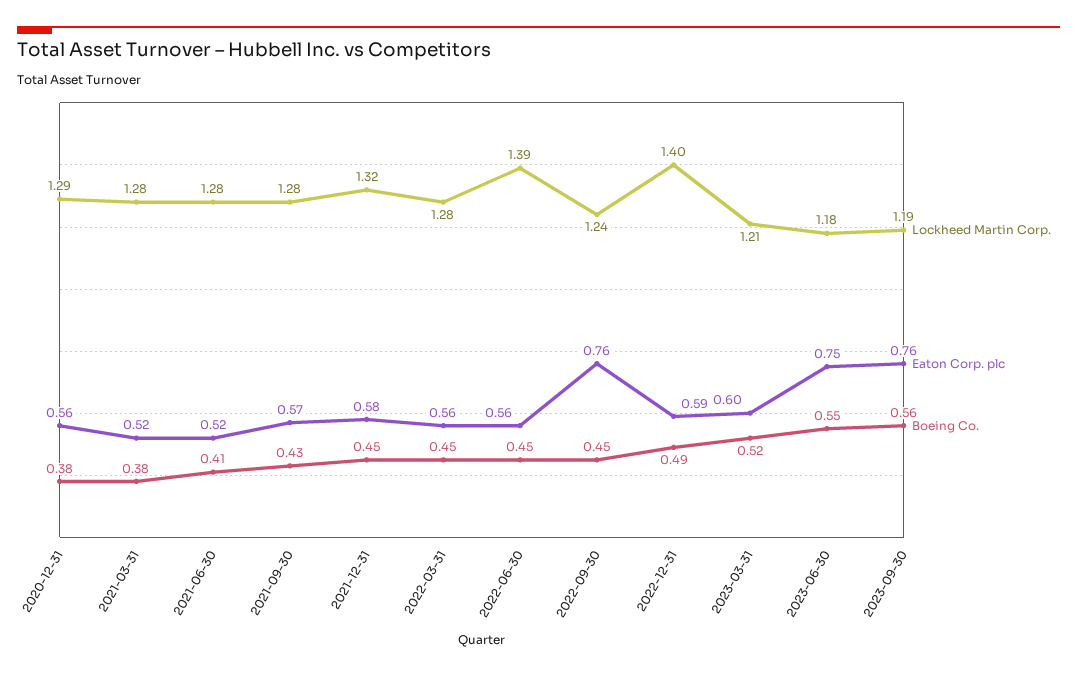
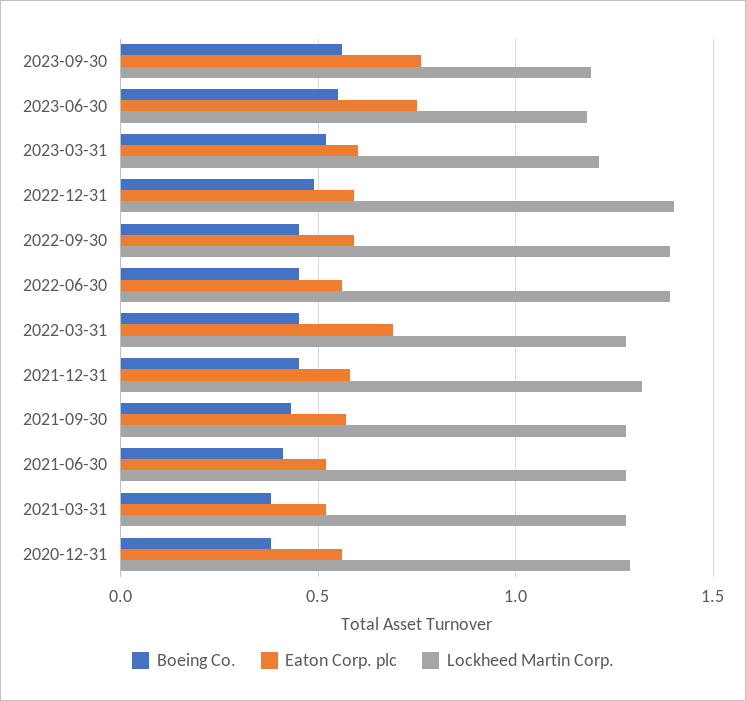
Eaton Corp. plc, 2022-03-31: 0.56 -> 0.7
Lockheed Martin Corp., 2022-09-30: 1.24 -> 1.4
Eaton Corp. plc, 2022-09-30: 0.76 -> 0.6

